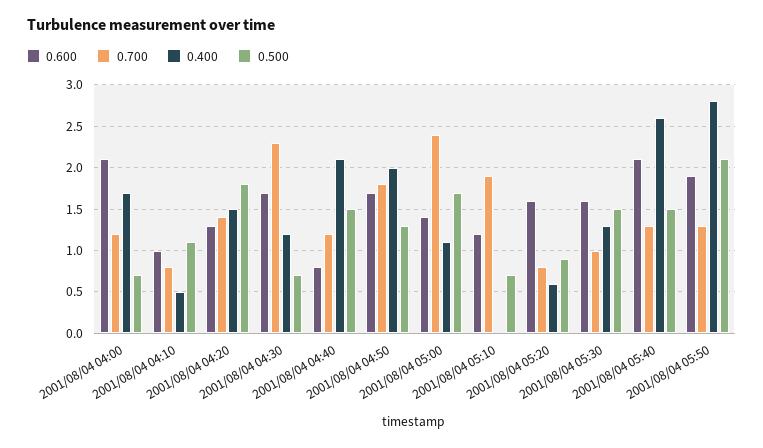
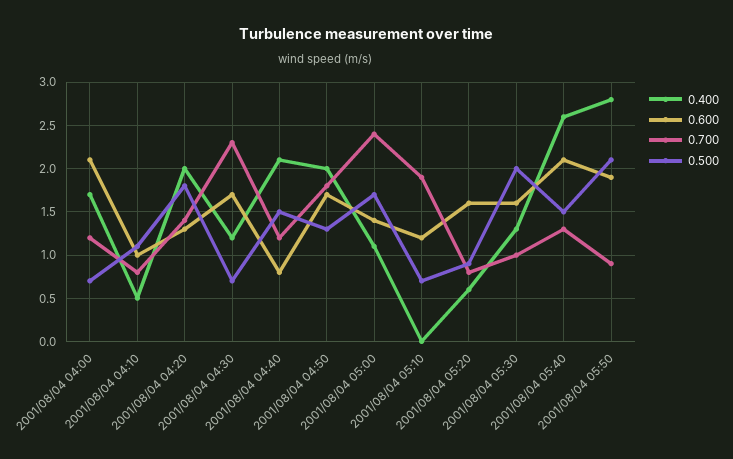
0.400, 2001/08/04 04:20: 1.5 -> 2
0.500, 2001/08/04 05:30: 1.5 -> 2
0.700, 2001/08/04 05:50: 1.3 -> 0.9

